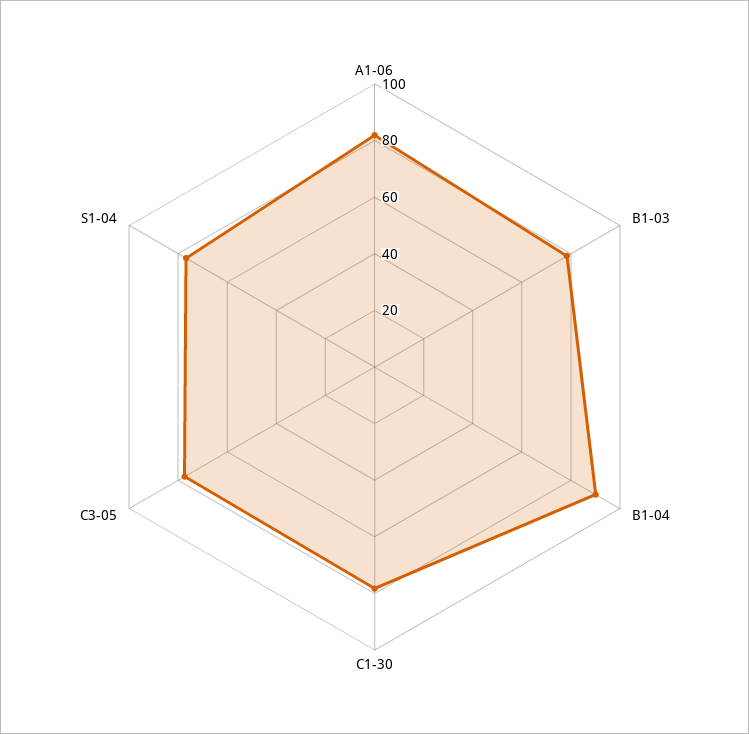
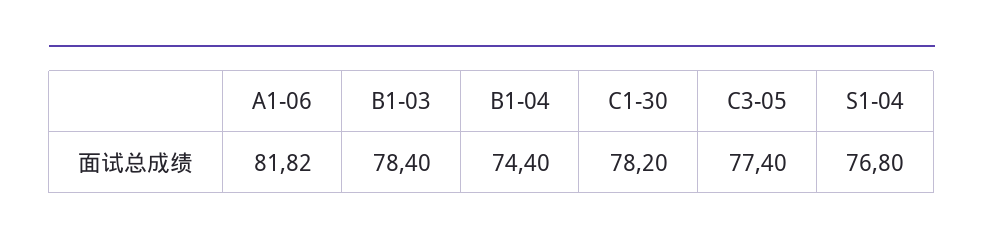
B1-04: 90 -> 74.4

